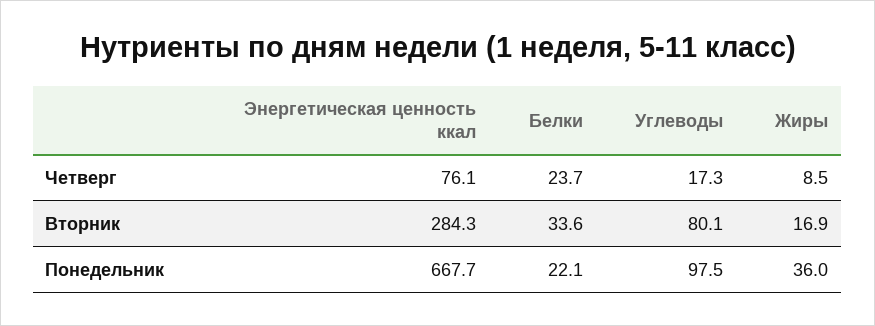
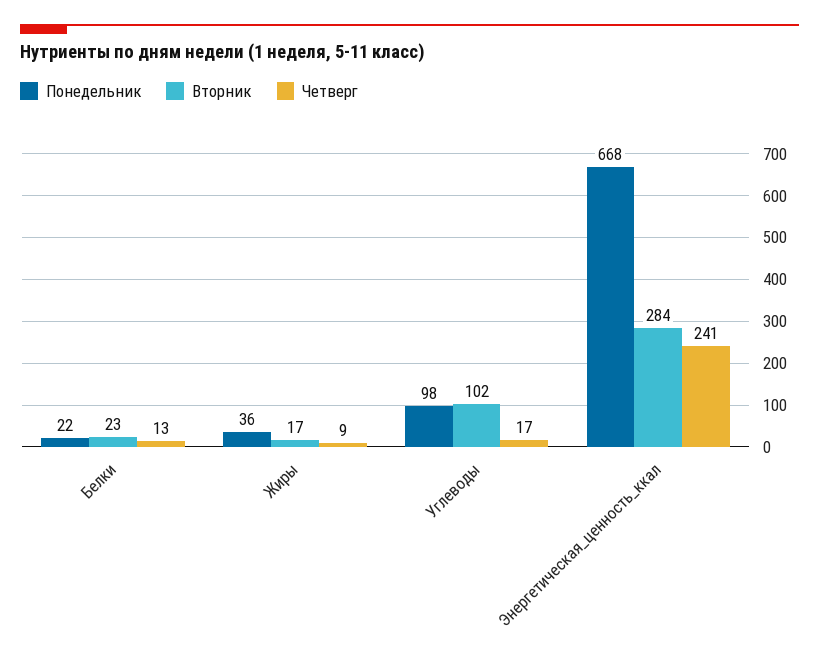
Четверг, Энергетическая ценность ккал: 76.1 -> 241
Четверг, Белки: 23.7 -> 13
Вторник, Белки: 33.6 -> 23
Вторник, Углеводы: 80.1 -> 102

